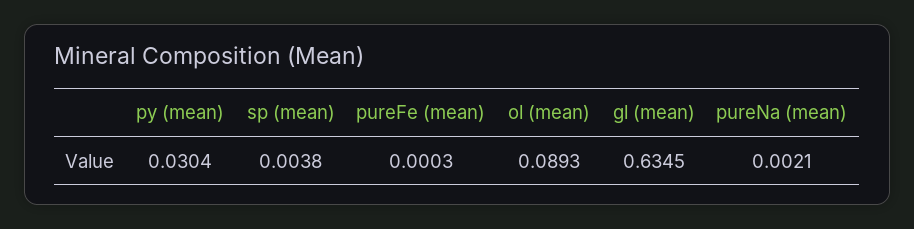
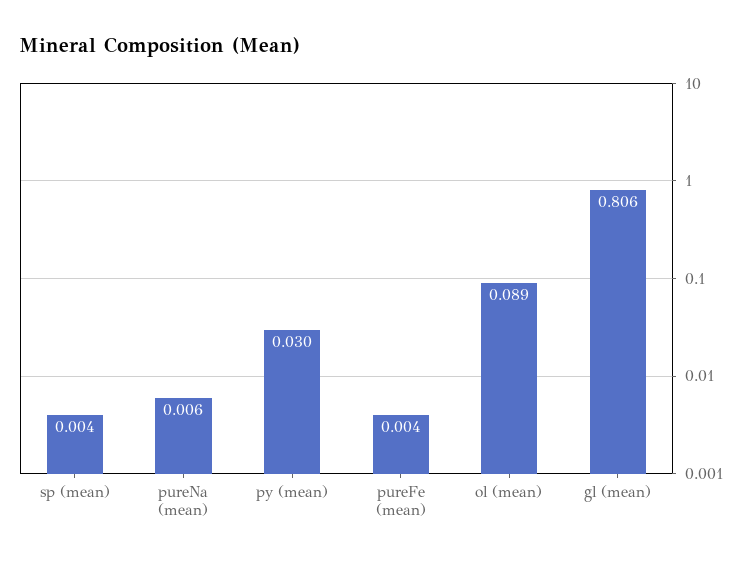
pureFe (mean): 0.0003 -> 0.004
gl (mean): 0.6345 -> 0.806
pureNa (mean): 0.0021 -> 0.006

